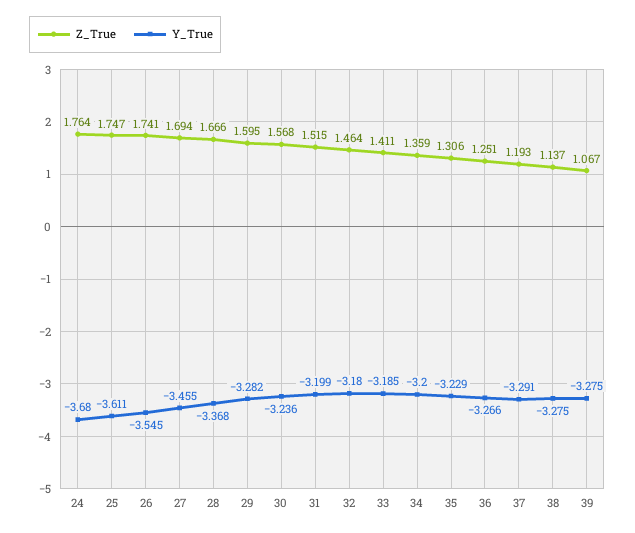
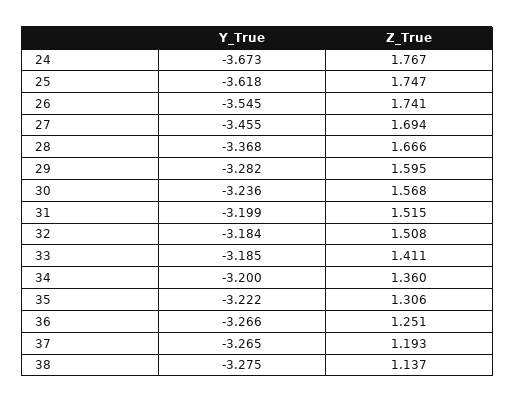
Z_True, 24: 1.764 -> 1.767
Y_True, 24: -3.68 -> -3.673
Y_True, 25: -3.611 -> -3.618
Z_True, 32: 1.464 -> 1.508
Y_True, 32: -3.18 -> -3.184
Z_True, 34: 1.359 -> 1.36
Y_True, 35: -3.229 -> -3.222
Y_True, 37: -3.291 -> -3.265
Z_True, 39: 1.067 -> none
Y_True, 39: -3.275 -> none

